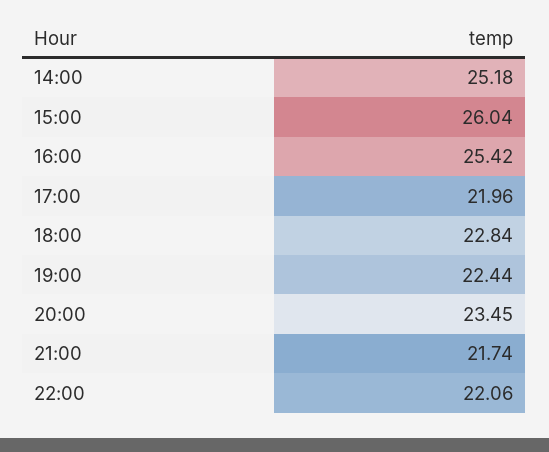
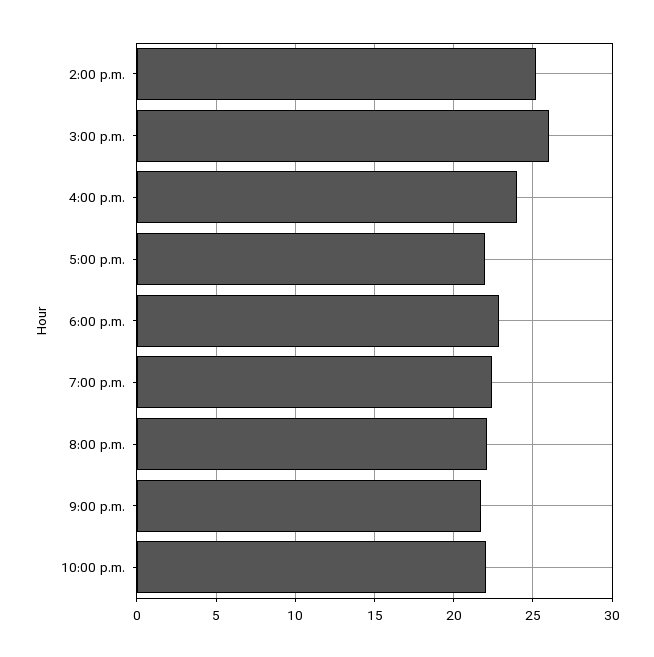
16:00: 25.42 -> 24
20:00: 23.45 -> 22

